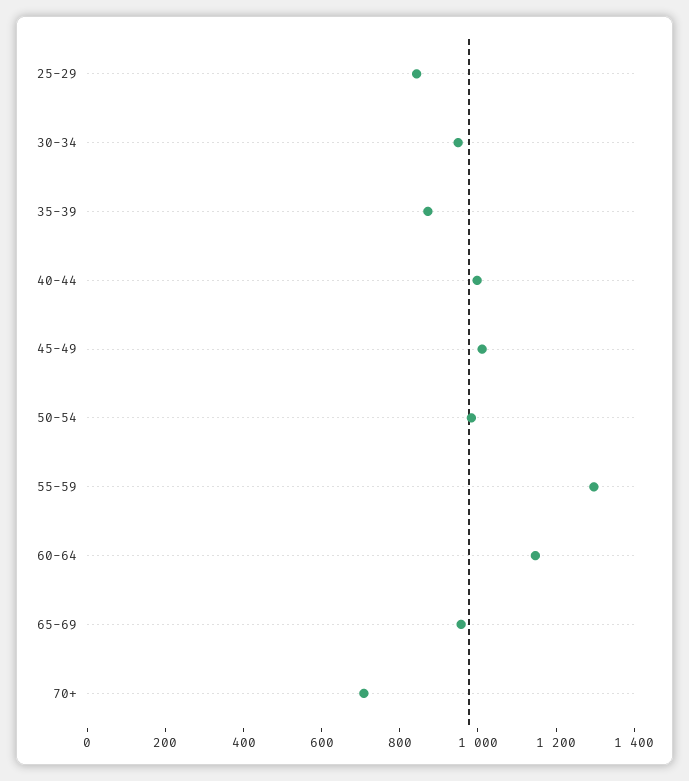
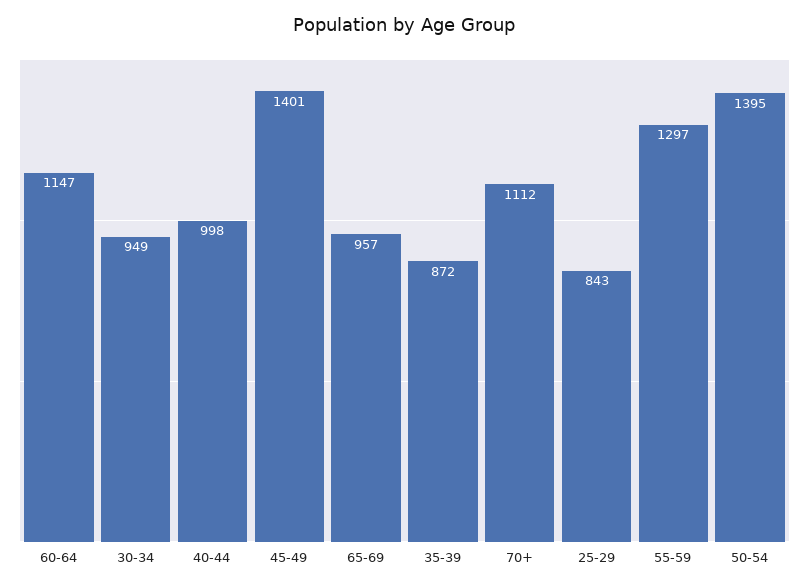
45-49: 1000 -> 1401
50-54: 1000 -> 1395
70+: 700 -> 1112

